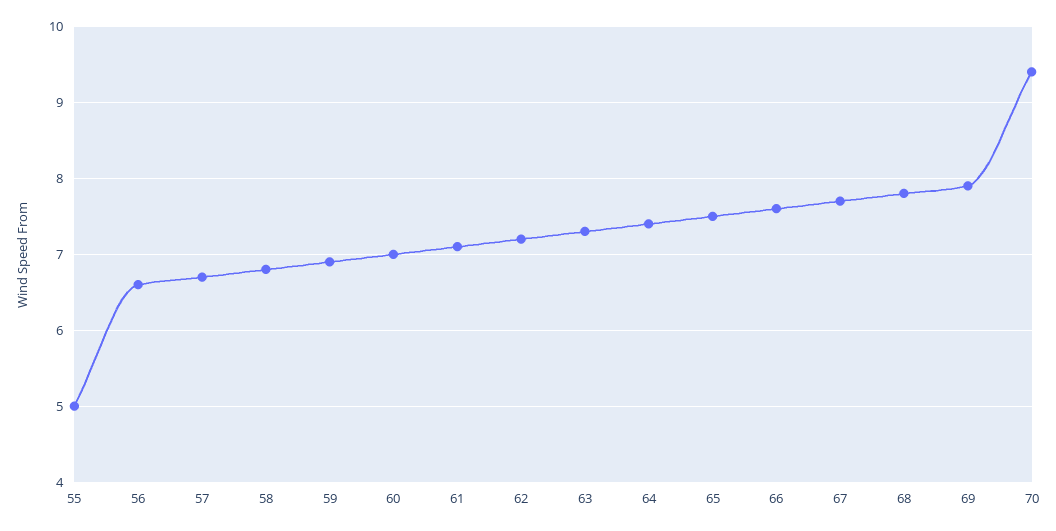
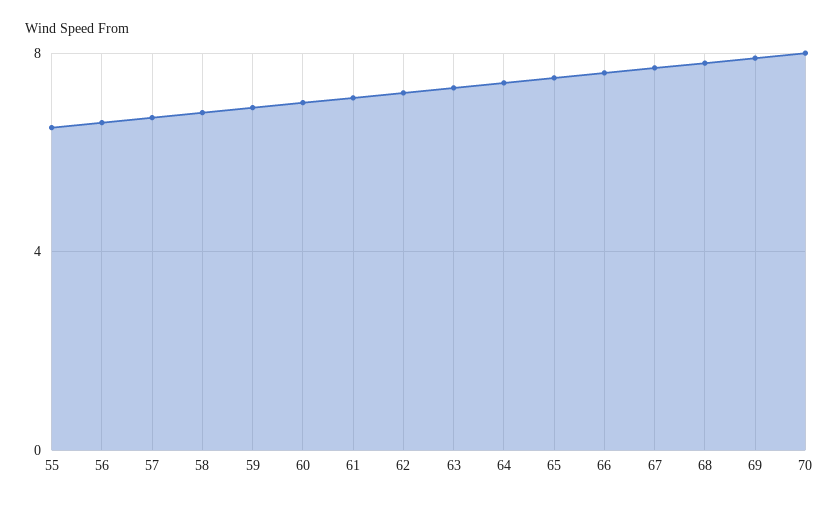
55: 5 -> 6.5
70: 9.4 -> 8

